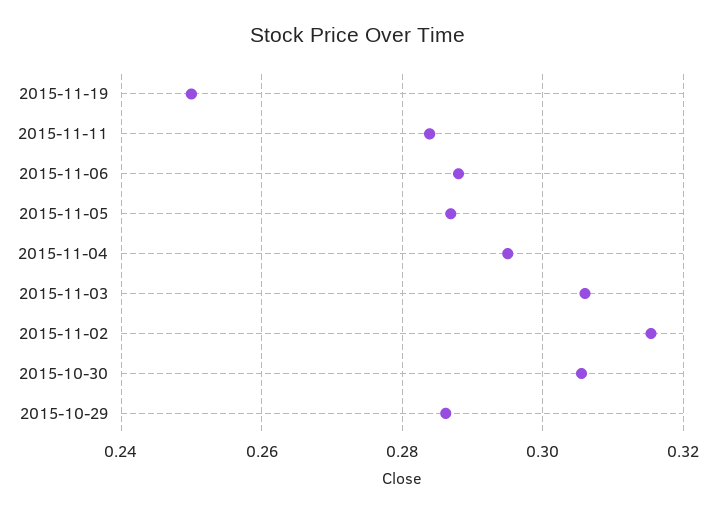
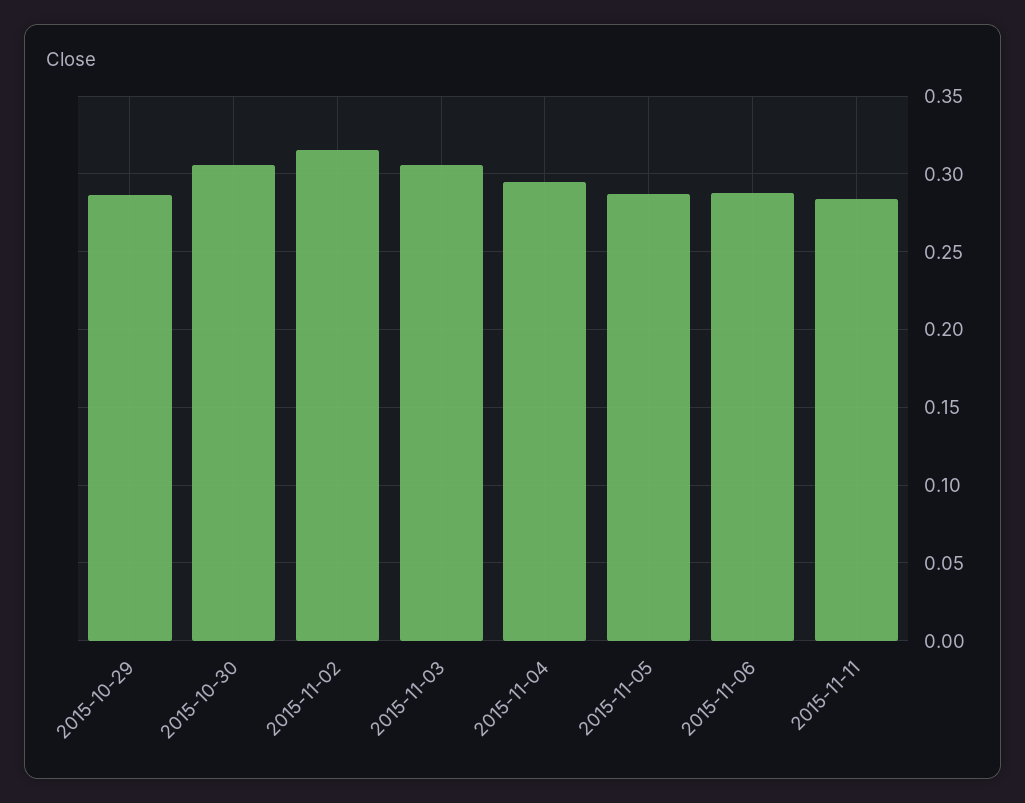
2015-11-19: 0.25 -> none

